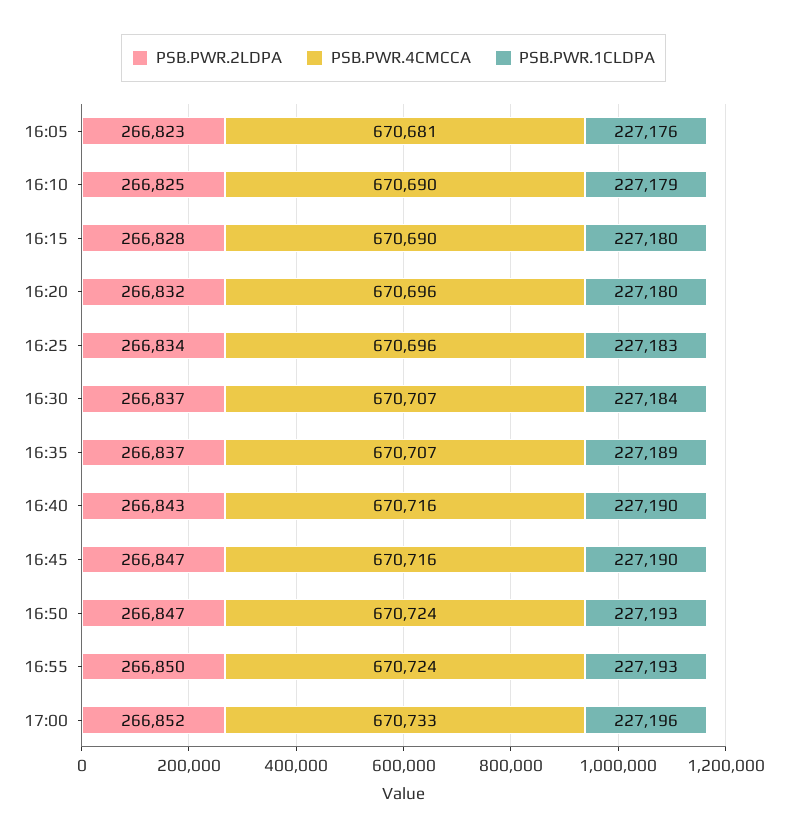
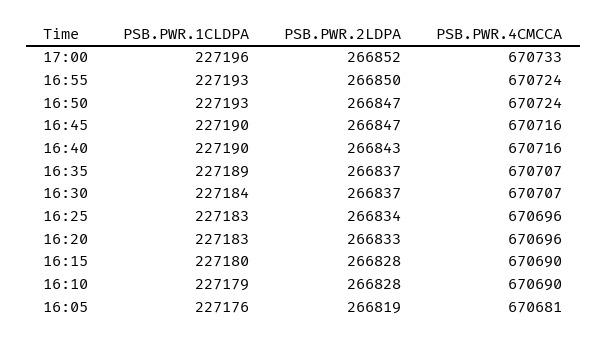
PSB.PWR.2LDPA, 16:05: 266823 -> 266819
PSB.PWR.2LDPA, 16:10: 266825 -> 266828
PSB.PWR.2LDPA, 16:20: 266832 -> 266833
PSB.PWR.1CLDPA, 16:20: 227180 -> 227183

